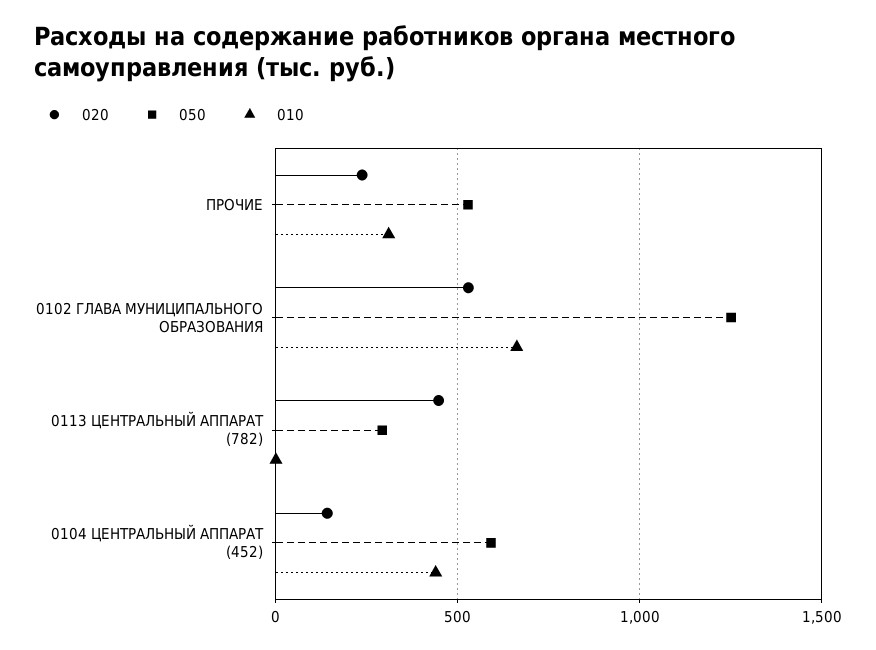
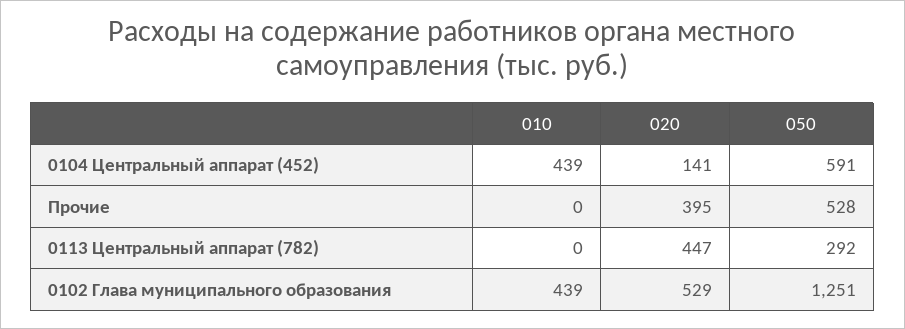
020, ПРОЧИЕ: 250 -> 395
010, ПРОЧИЕ: 300 -> 0
010, 0102 ГЛАВА МУНИЦИПАЛЬНОГО ОБРАЗОВАНИЯ: 650 -> 439

